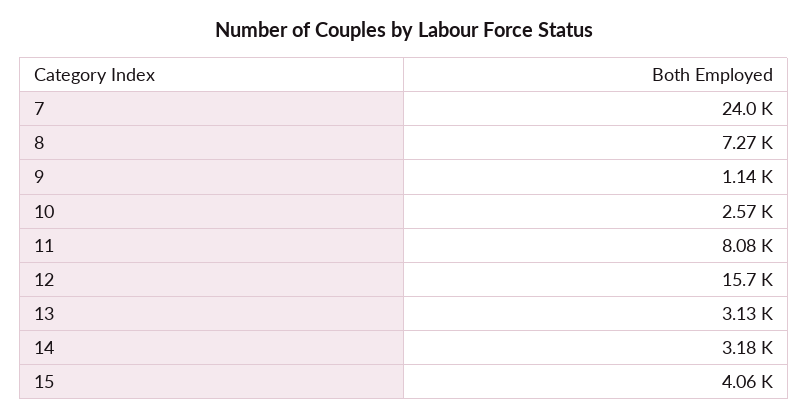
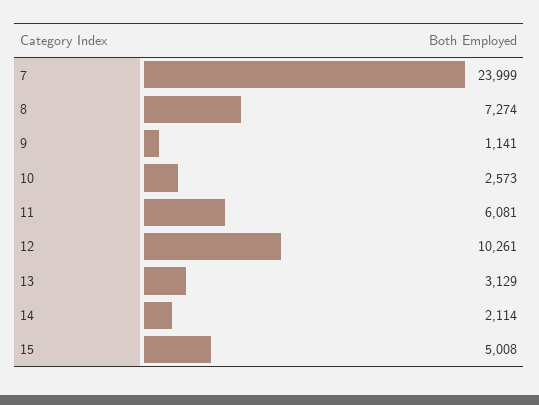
11: 8080 -> 6081
12: 15700 -> 10261
14: 3180 -> 2114
15: 4060 -> 5008

